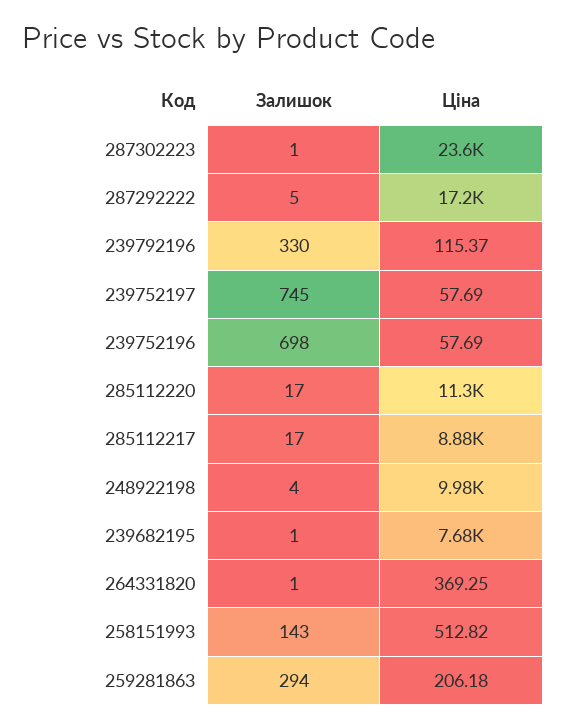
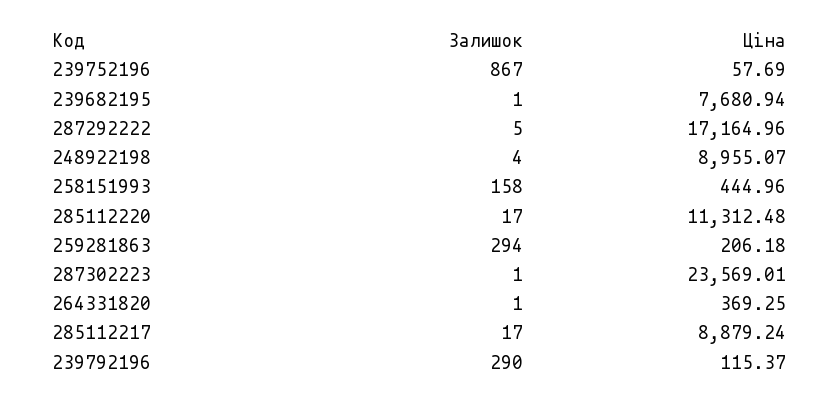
Залишок, 239792196: 330 -> 290
Залишок, 239752197: 745 -> none
Ціна, 239752197: 57.69 -> none
Залишок, 239752196: 698 -> 867
Ціна, 248922198: 9980 -> 8955.07
Залишок, 258151993: 143 -> 158
Ціна, 258151993: 512.82 -> 444.96

